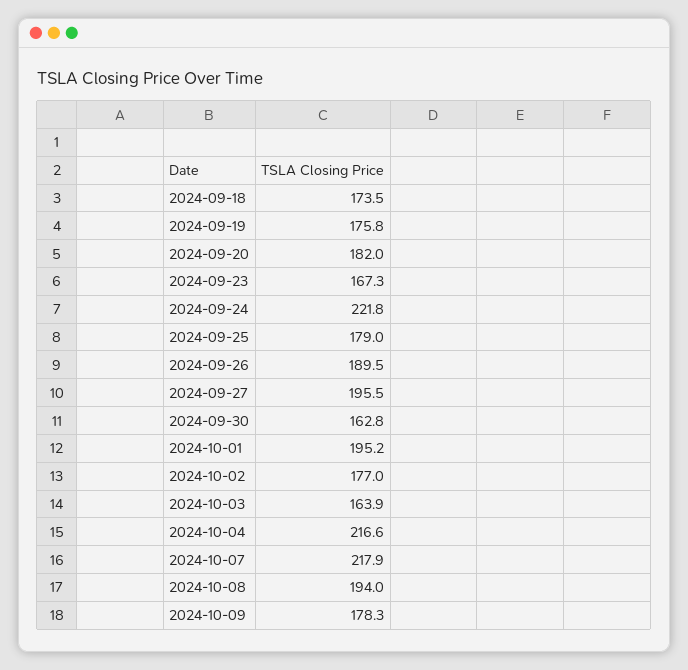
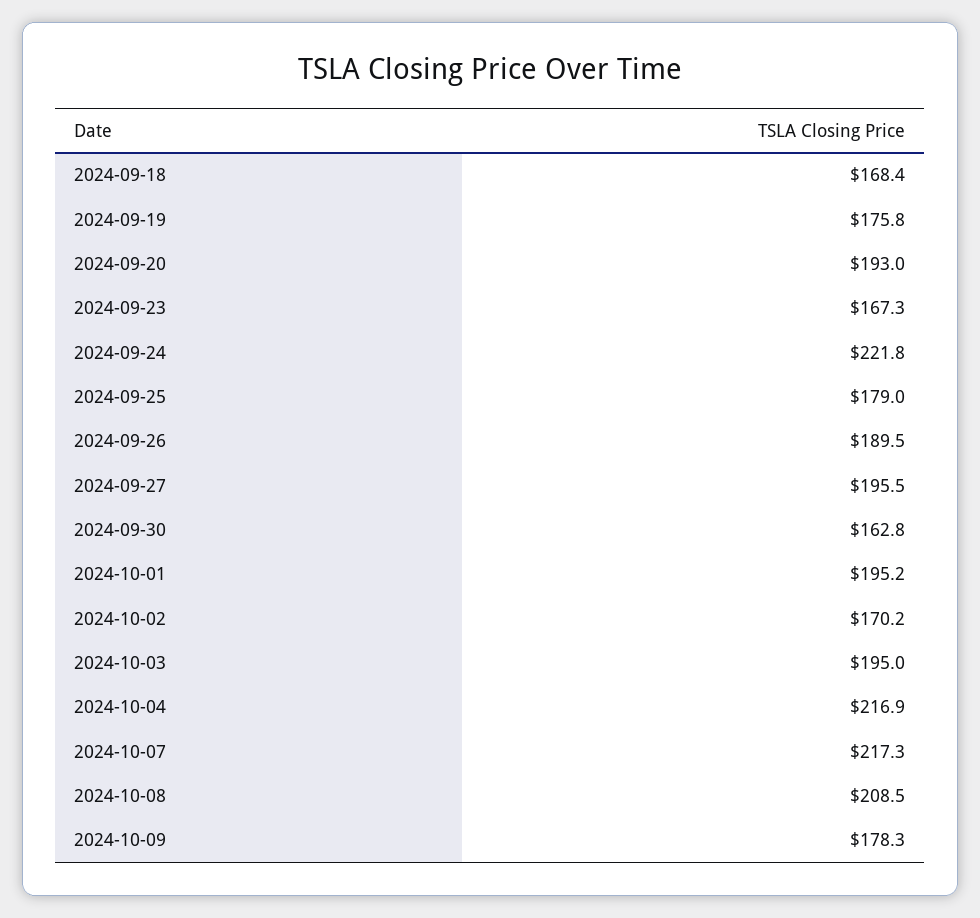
2024-09-18: 173.5 -> 168.4
2024-09-20: 182 -> 193
2024-10-02: 177 -> 170.2
2024-10-03: 163.9 -> 195
2024-10-04: 216.6 -> 216.9
2024-10-07: 217.9 -> 217.3
2024-10-08: 194 -> 208.5

